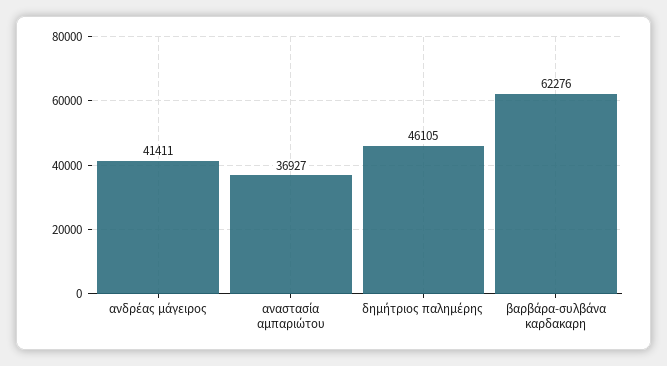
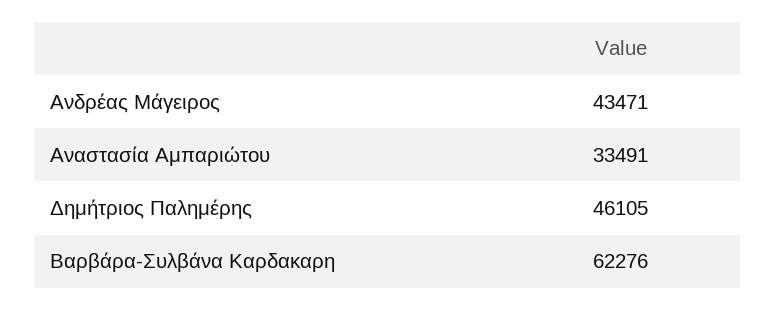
ανδρέας μάγειρος: 41411 -> 43471
αναστασία αμπαριώτου: 36927 -> 33491

